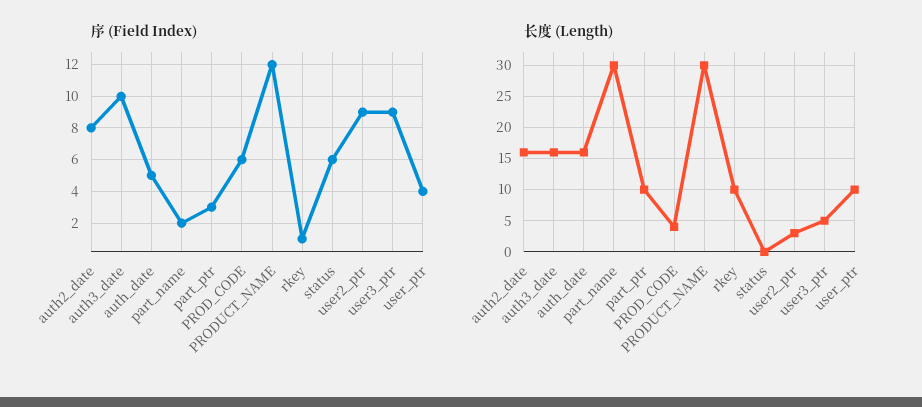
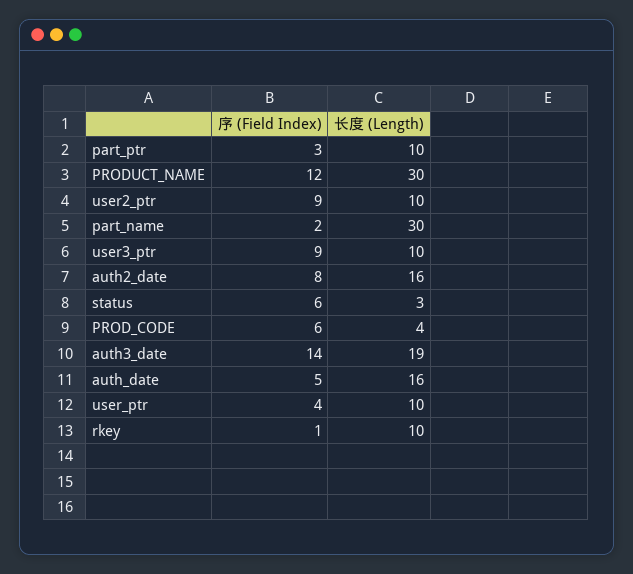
序 (Field Index), auth3_date: 10 -> 14
长度 (Length), auth3_date: 16 -> 19
长度 (Length), status: 0 -> 3
长度 (Length), user2_ptr: 3 -> 10
长度 (Length), user3_ptr: 5 -> 10

